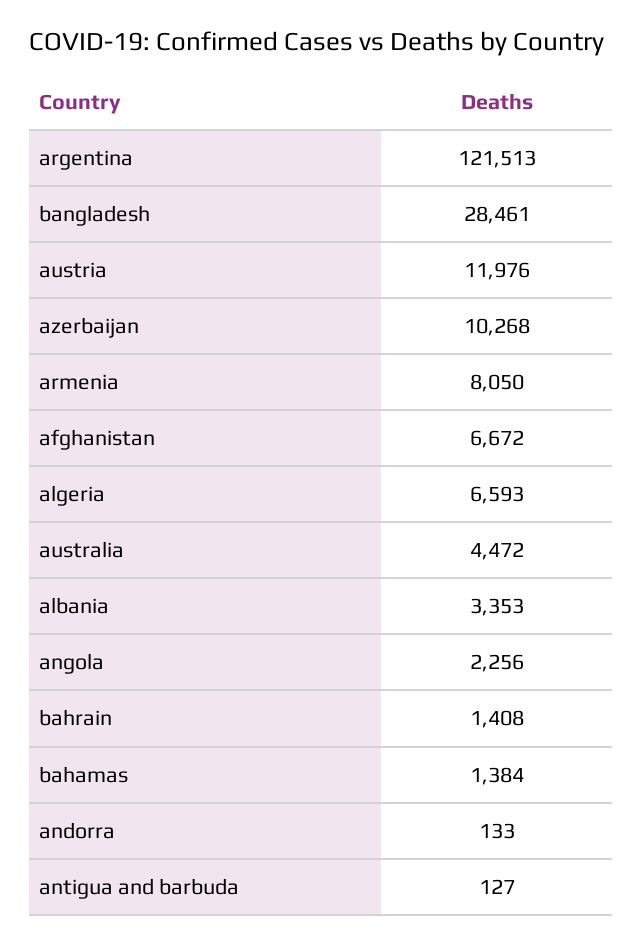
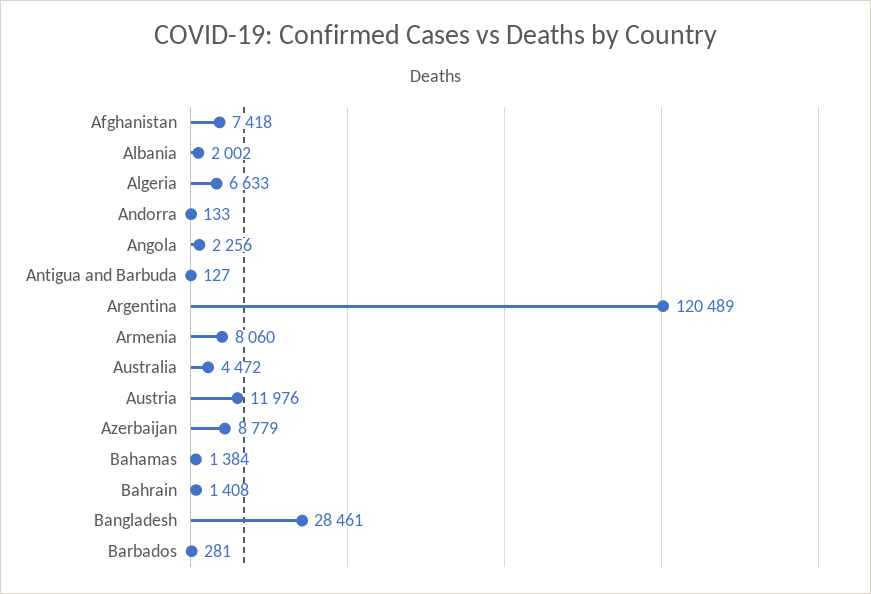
argentina: 121513 -> 120489
azerbaijan: 10268 -> 8779
armenia: 8050 -> 8060
afghanistan: 6672 -> 7418
algeria: 6593 -> 6633
albania: 3353 -> 2002
Barbados: none -> 281

